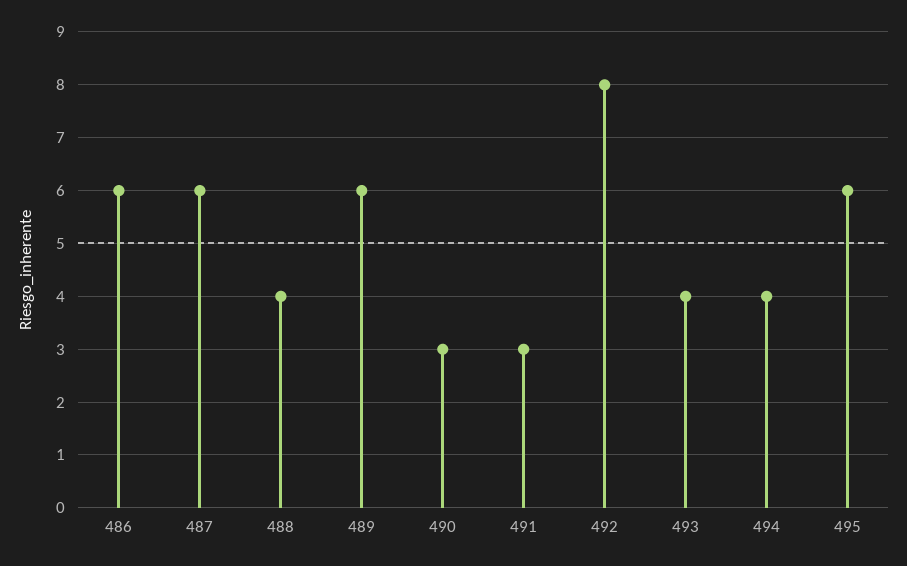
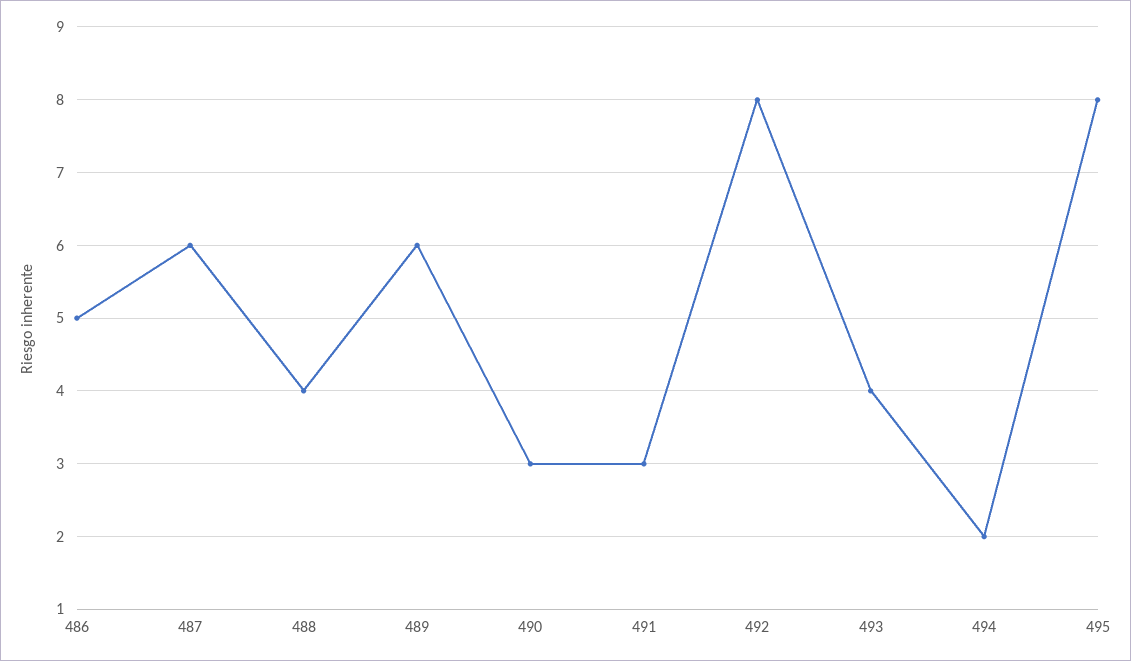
486: 6 -> 5
494: 4 -> 2
495: 6 -> 8

